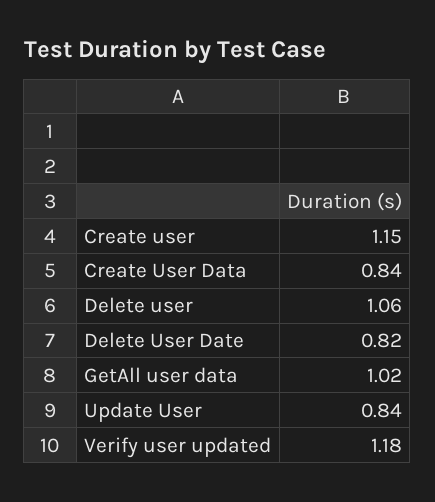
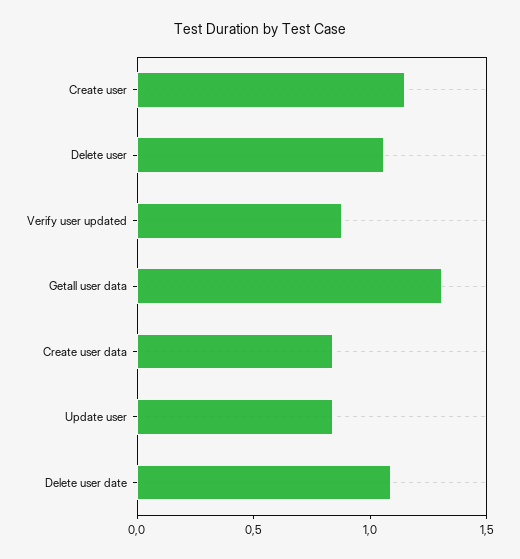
Delete User Date: 0.82 -> 1.1
GetAll user data: 1.02 -> 1.3
Verify user updated: 1.18 -> 0.9

